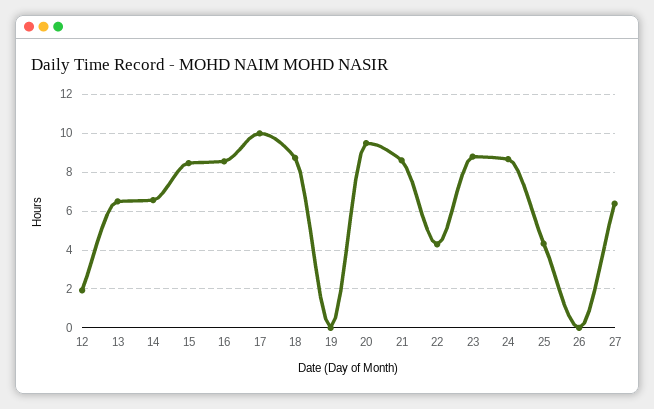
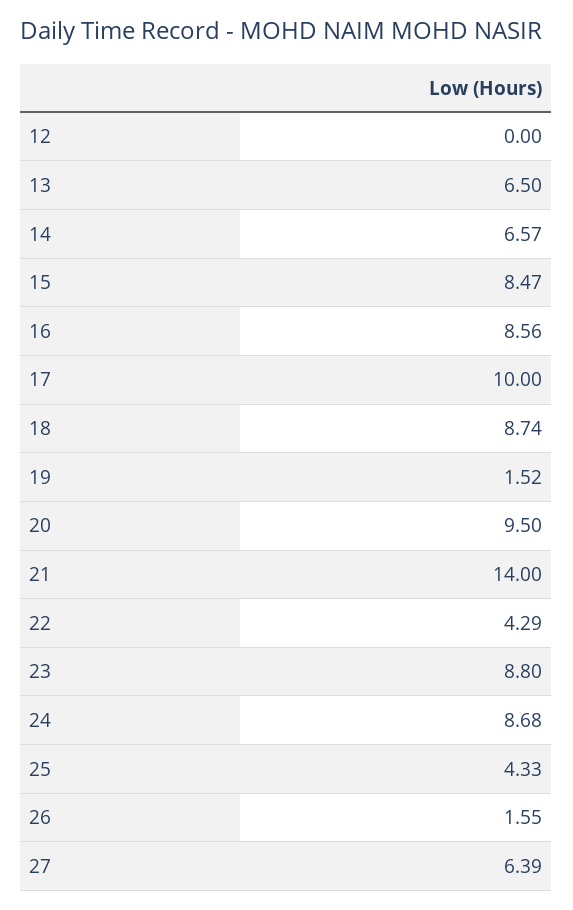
12: 2 -> 0
19: 0 -> 1.52
21: 8.5 -> 14
26: 0 -> 1.55

